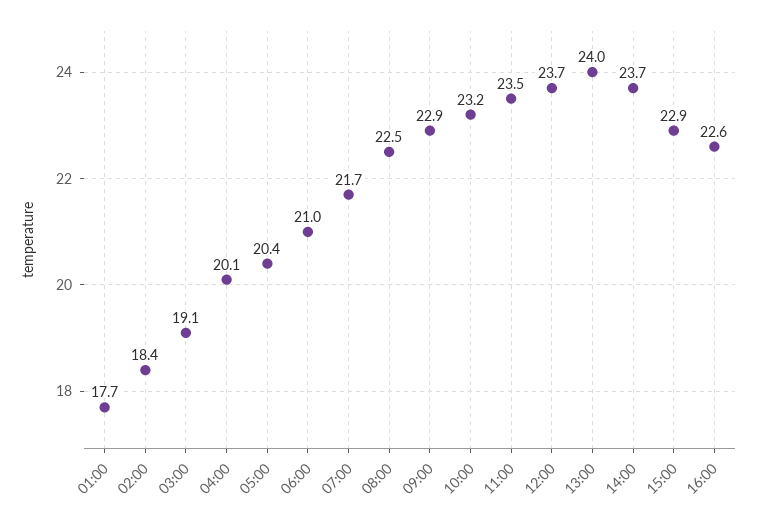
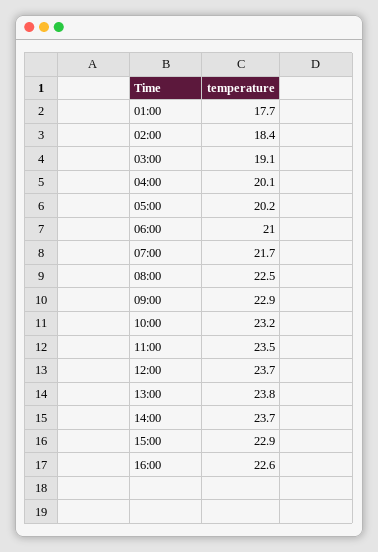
05:00: 20.4 -> 20.2
13:00: 24 -> 23.8

